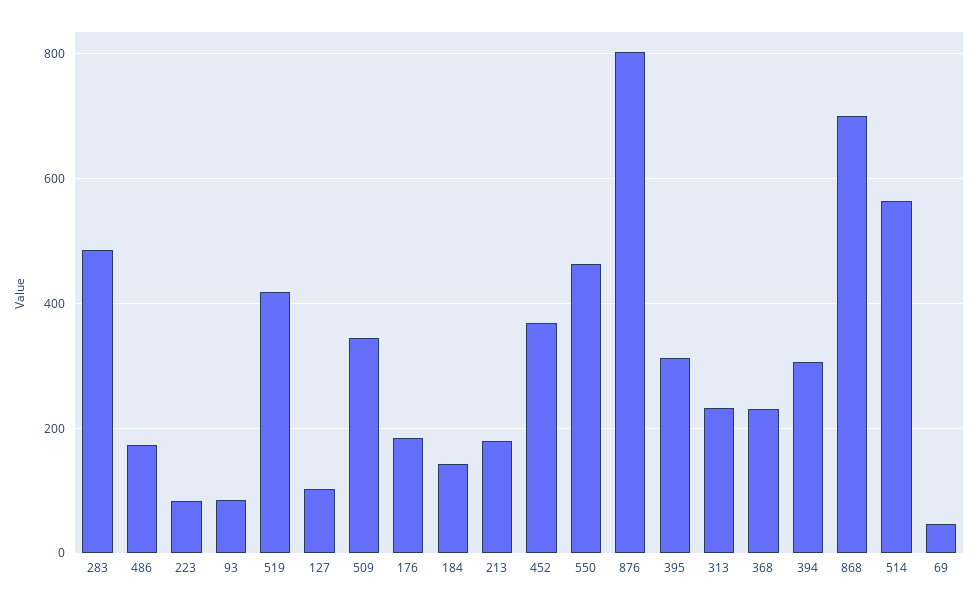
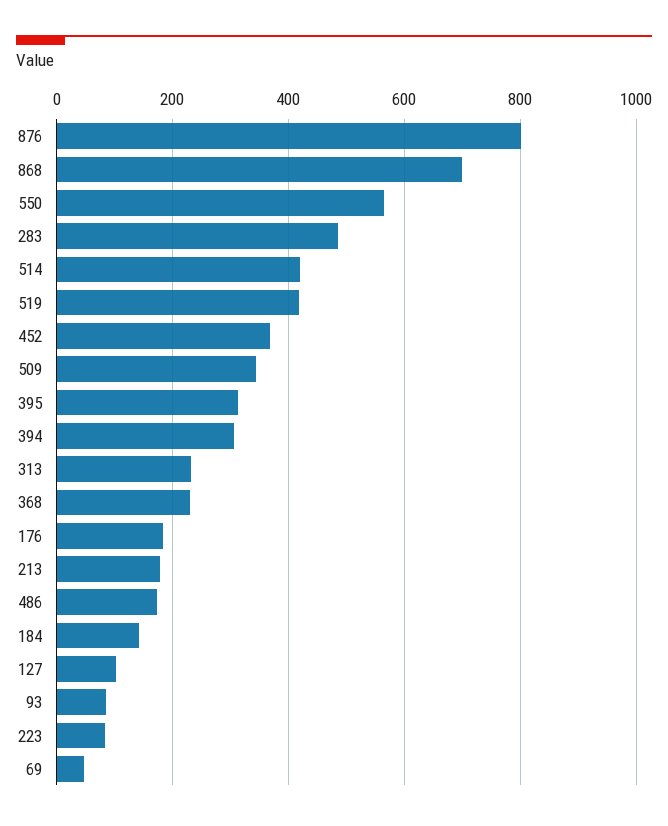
550: 460 -> 560
514: 560 -> 420

